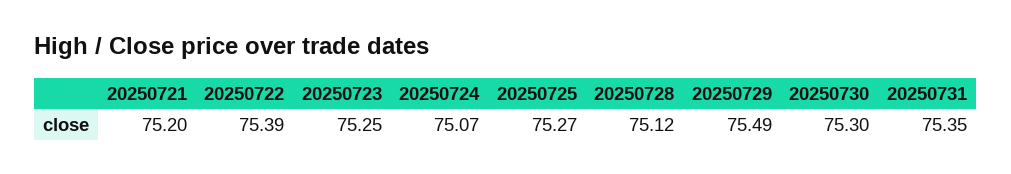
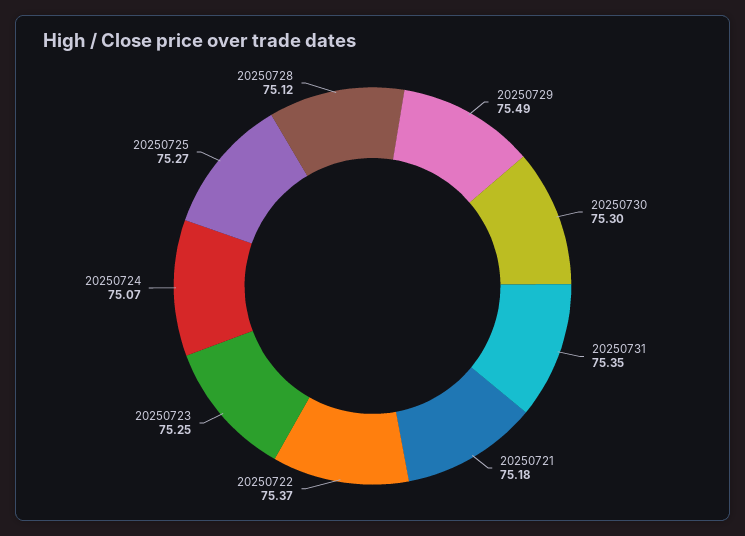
20250721: 75.2 -> 75.18
20250722: 75.39 -> 75.37

